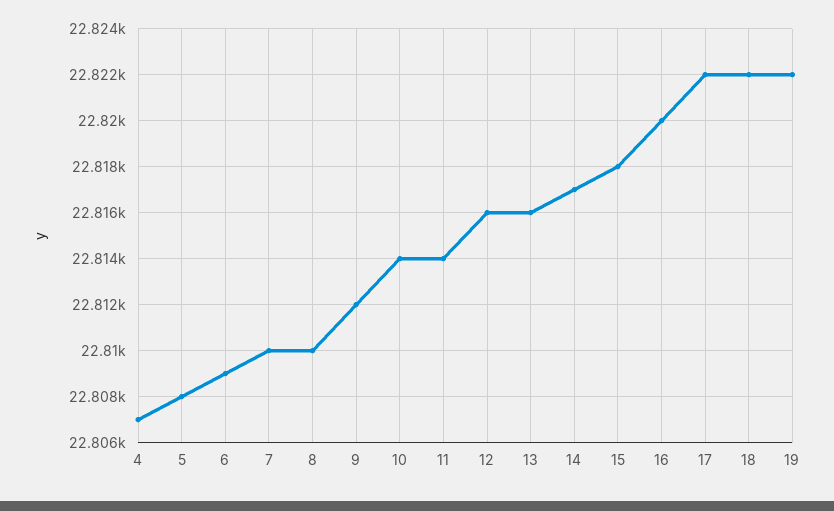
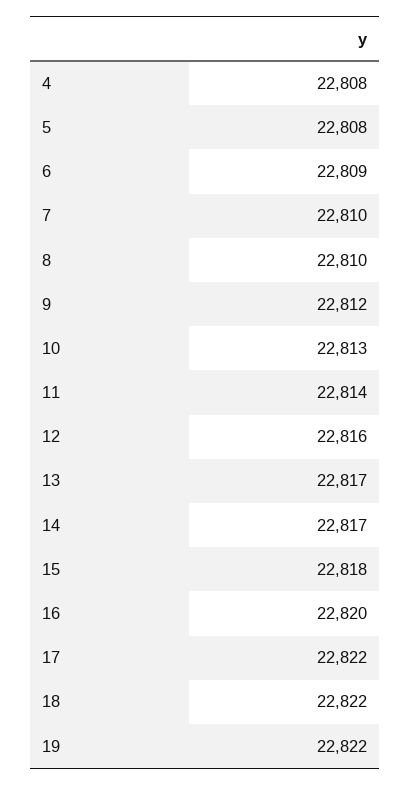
4: 22807 -> 22808
10: 22814 -> 22813
13: 22816 -> 22817

